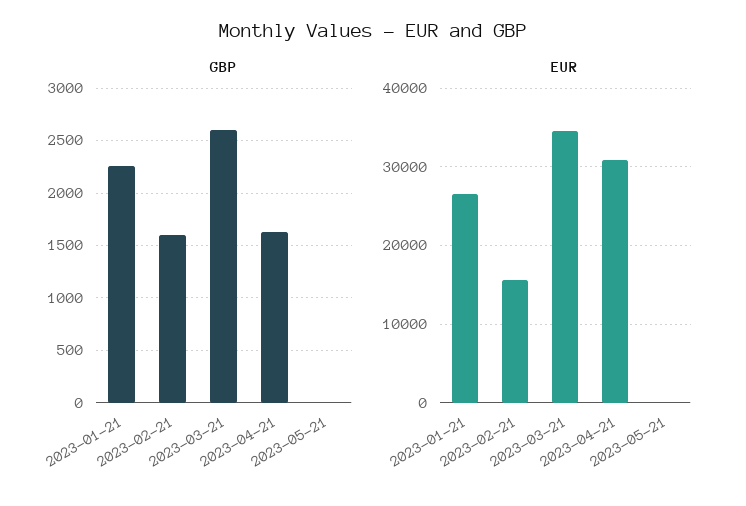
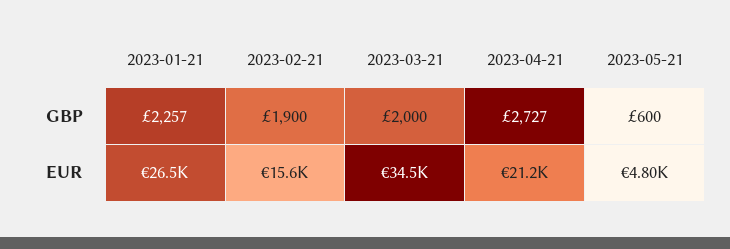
GBP, 2023-02-21: 1600 -> 1900
GBP, 2023-03-21: 2600 -> 2000
GBP, 2023-04-21: 1600 -> 2727
GBP, 2023-05-21: 0 -> 600
EUR, 2023-04-21: 31000 -> 21200
EUR, 2023-05-21: 0 -> 4800

